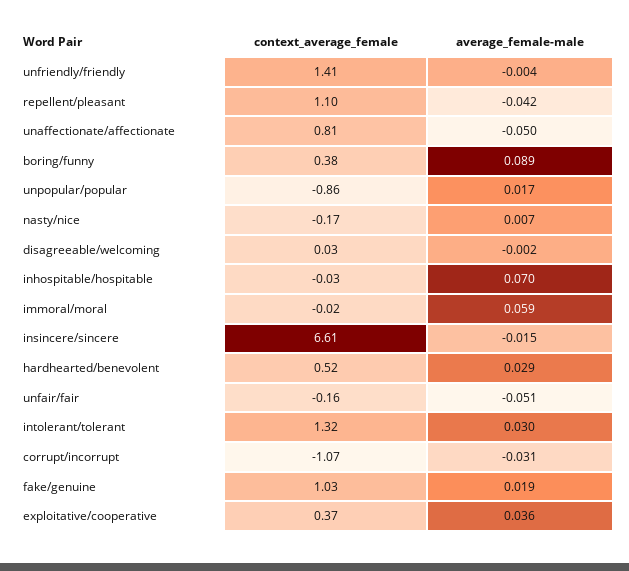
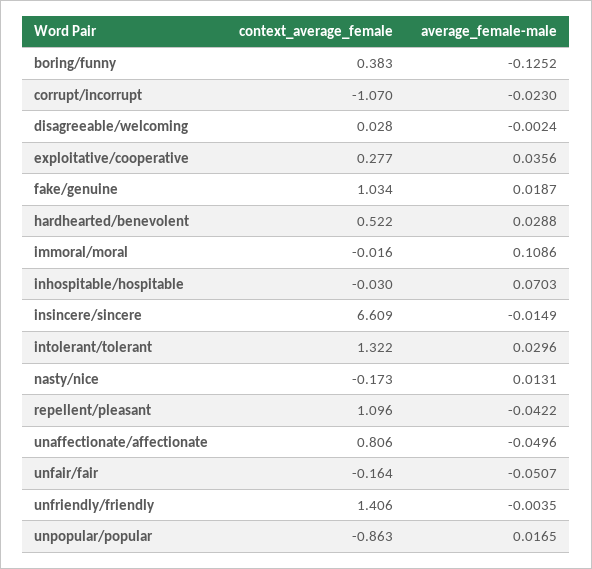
average_female-male, boring/funny: 0.089 -> -0.1252
average_female-male, nasty/nice: 0.007 -> 0.0131
average_female-male, immoral/moral: 0.059 -> 0.1086
average_female-male, corrupt/incorrupt: -0.031 -> -0.023
context_average_female, exploitative/cooperative: 0.37 -> 0.277

